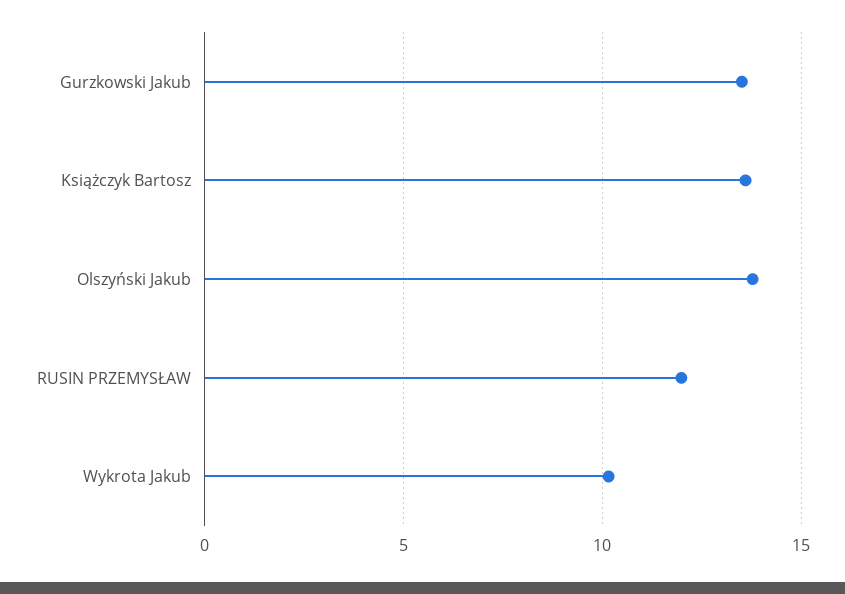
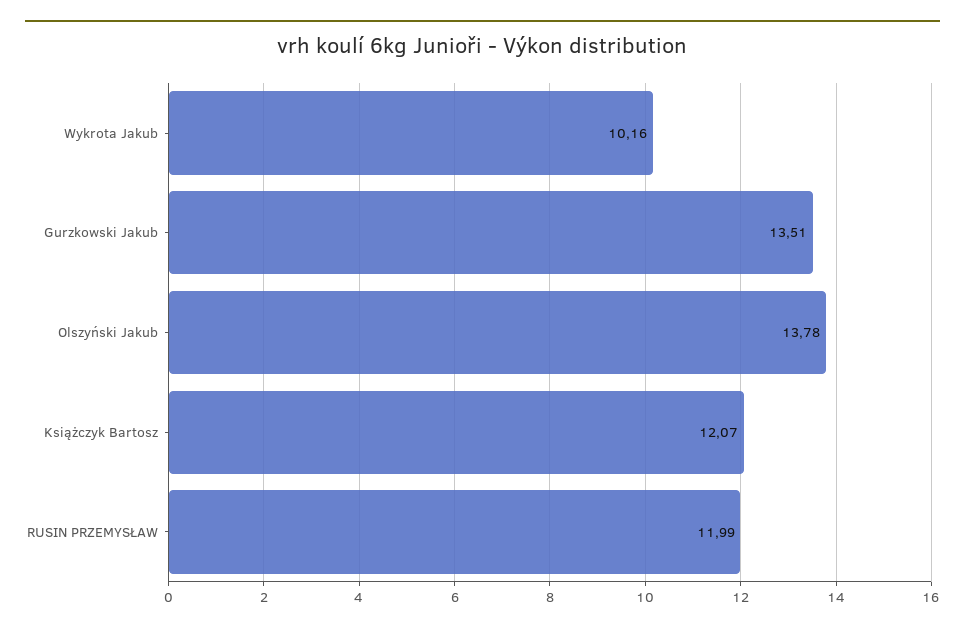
Książczyk Bartosz: 13.5 -> 12.07

